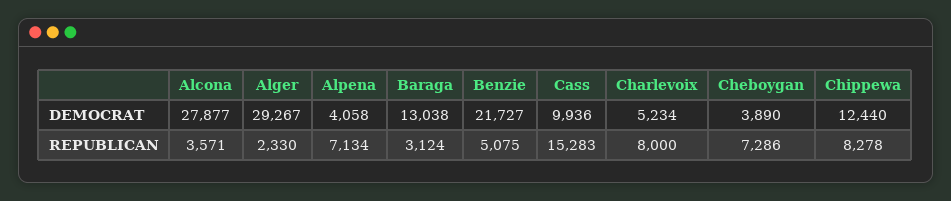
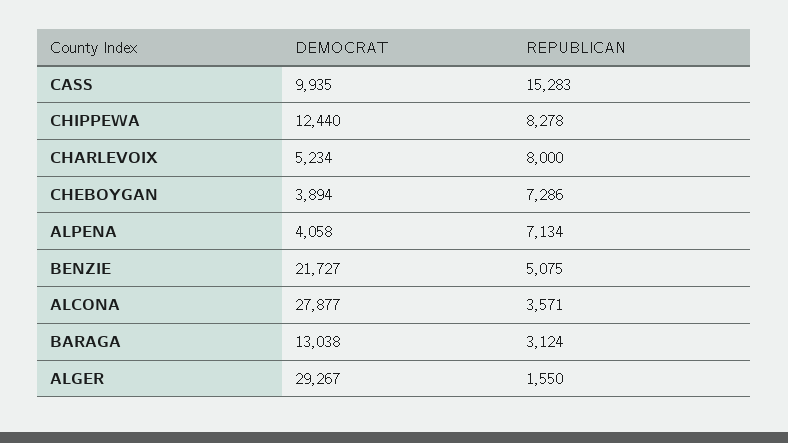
Cass, DEMOCRAT: 9936 -> 9935
Cheboygan, DEMOCRAT: 3890 -> 3894
Alger, REPUBLICAN: 2330 -> 1550

